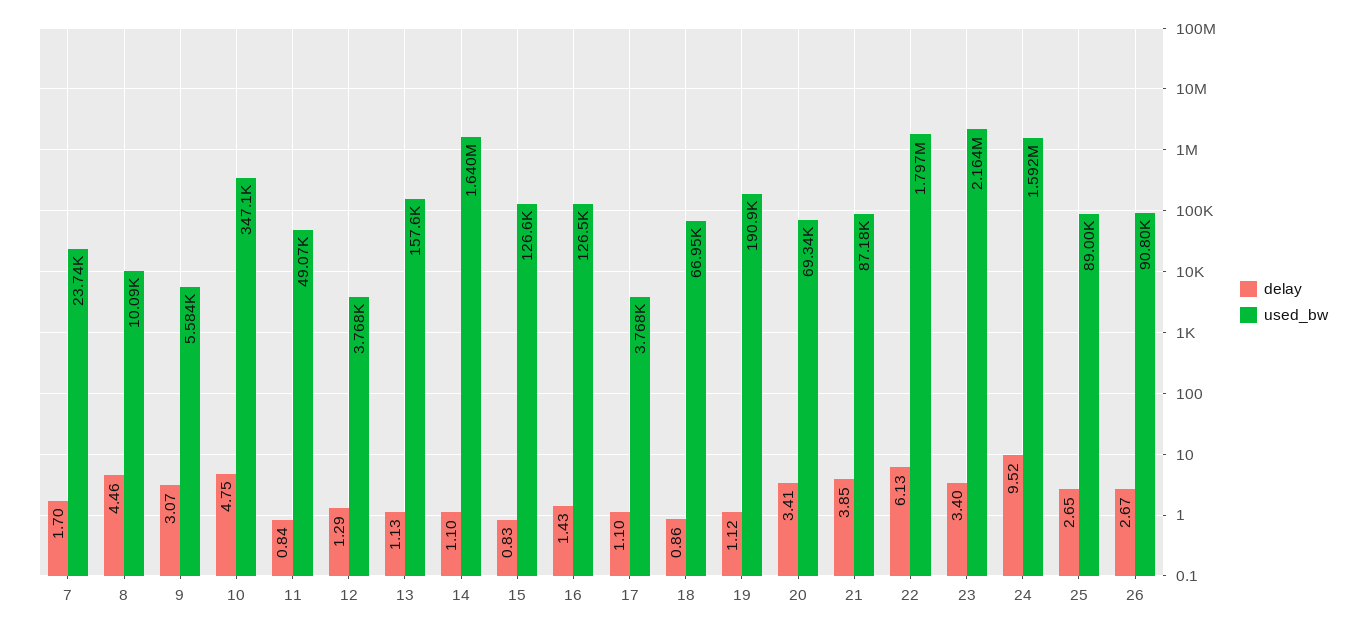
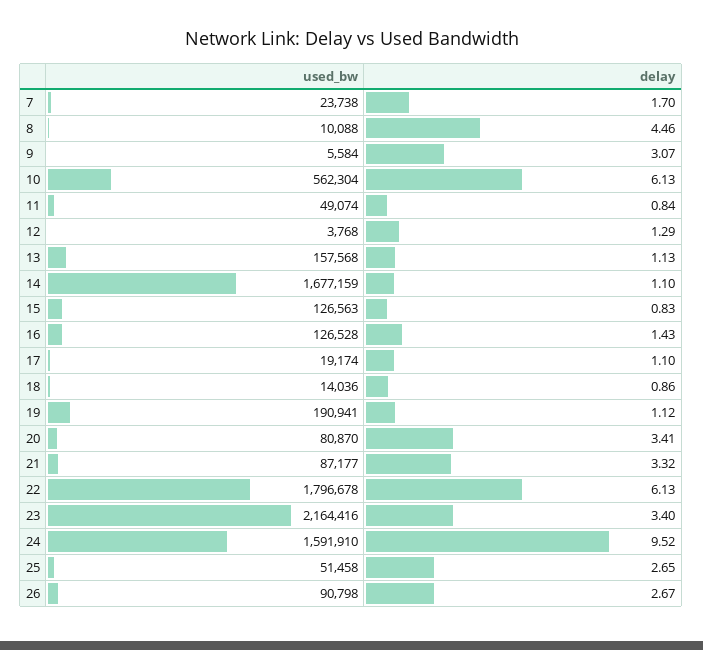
delay, 10: 4.75 -> 6.13
used_bw, 10: 347100 -> 562304
used_bw, 14: 1640000 -> 1677159
used_bw, 17: 3768 -> 19174
used_bw, 18: 66950 -> 14036
used_bw, 20: 69340 -> 80870
delay, 21: 3.85 -> 3.32
used_bw, 25: 89000 -> 51458

